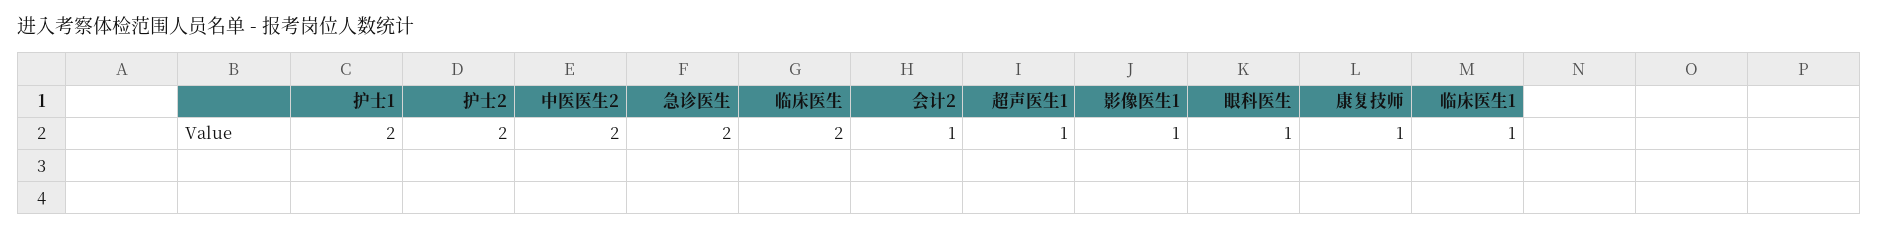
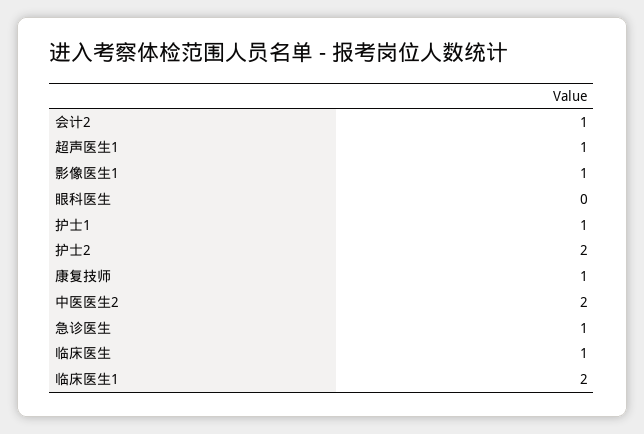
护士1: 2 -> 1
急诊医生: 2 -> 1
临床医生: 2 -> 1
眼科医生: 1 -> 0
临床医生1: 1 -> 2

